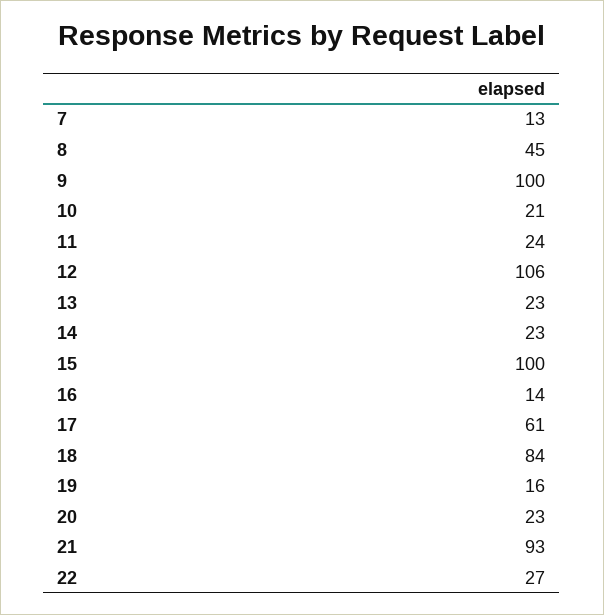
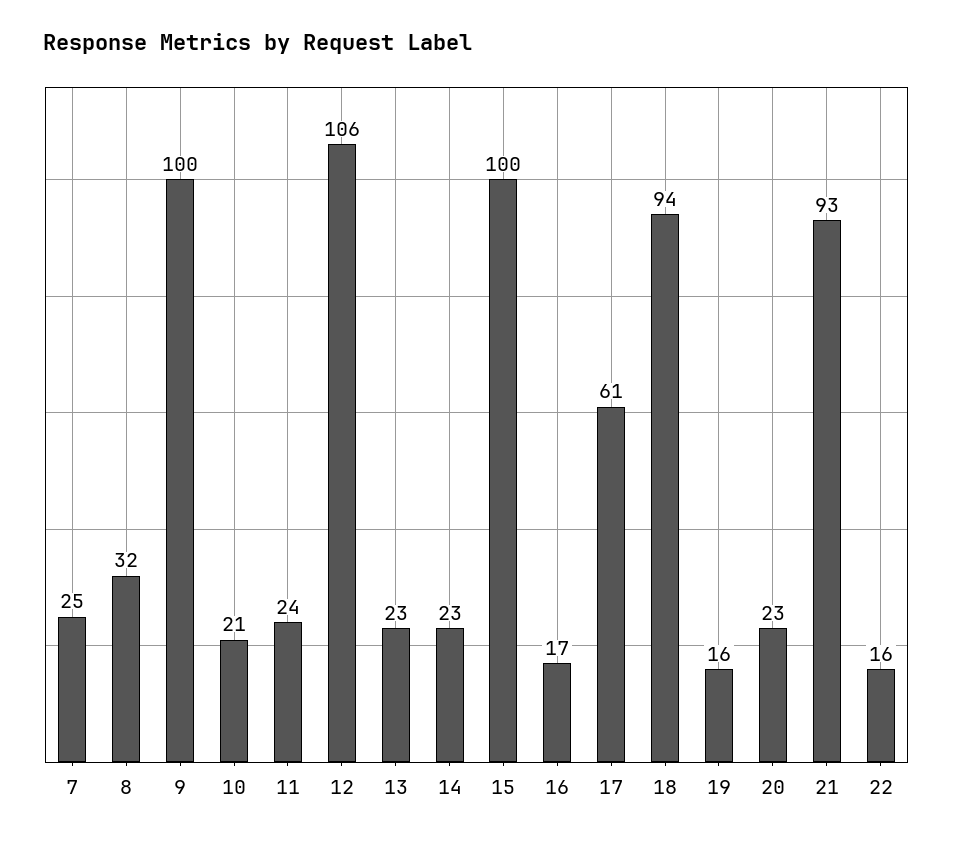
7: 13 -> 25
8: 45 -> 32
16: 14 -> 17
18: 84 -> 94
22: 27 -> 16

